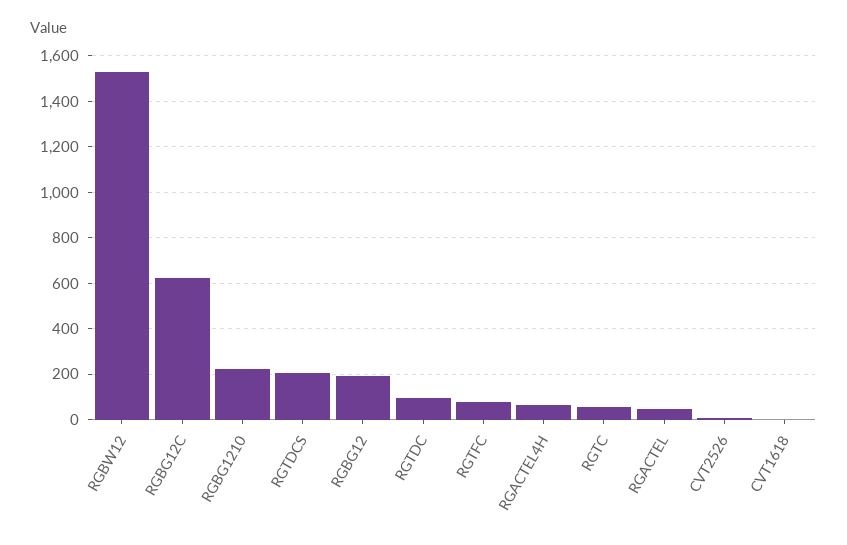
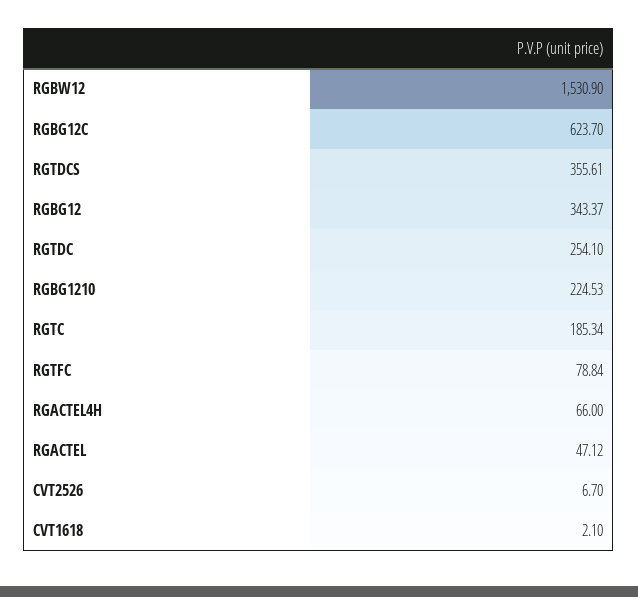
RGTDCS: 200 -> 355.61
RGBG12: 200 -> 343.37
RGTDC: 100 -> 254.1
RGTC: 50 -> 185.34

